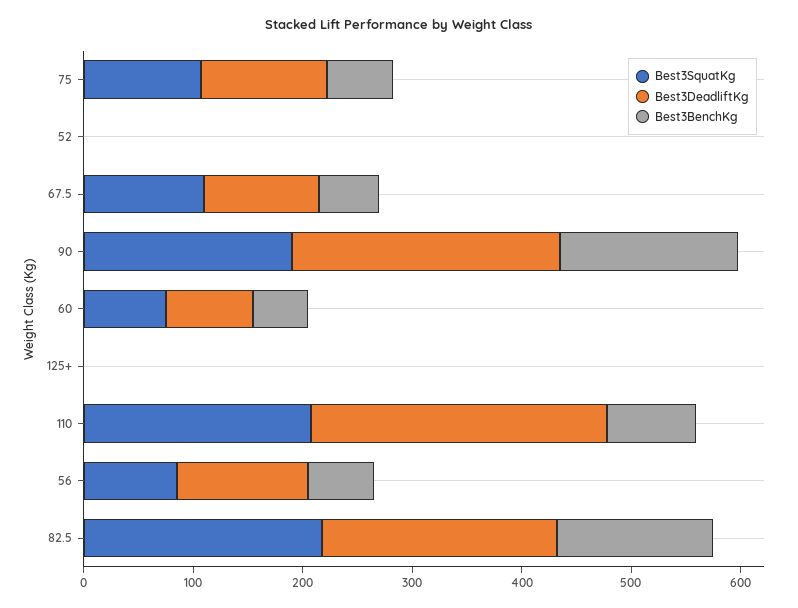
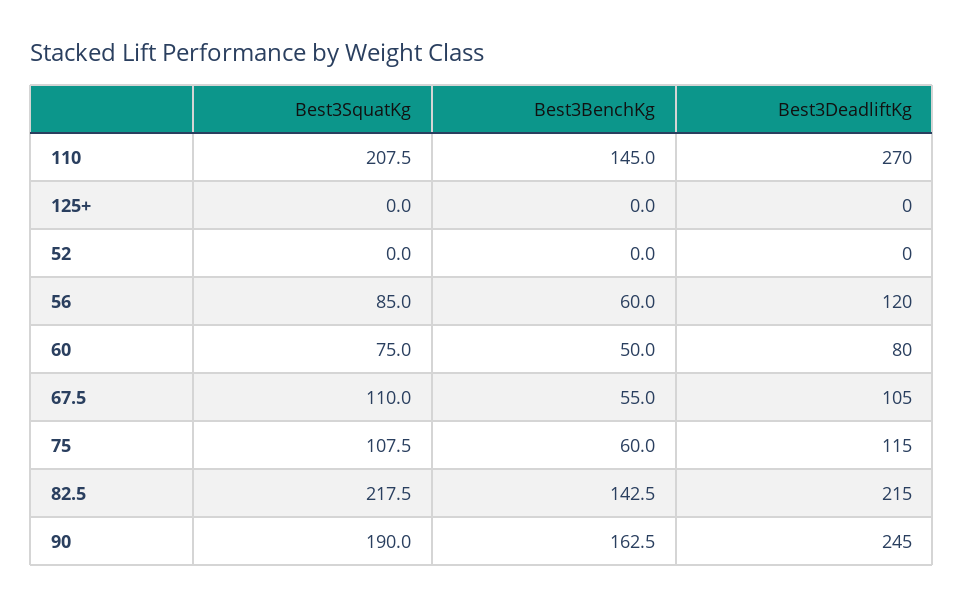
Best3BenchKg, 110: 80 -> 145

